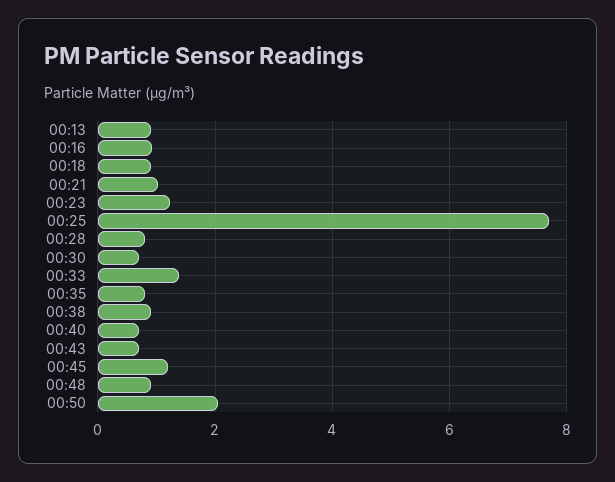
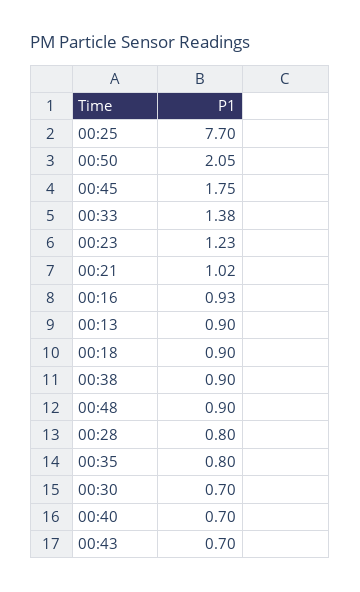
00:45: 1.2 -> 1.75

